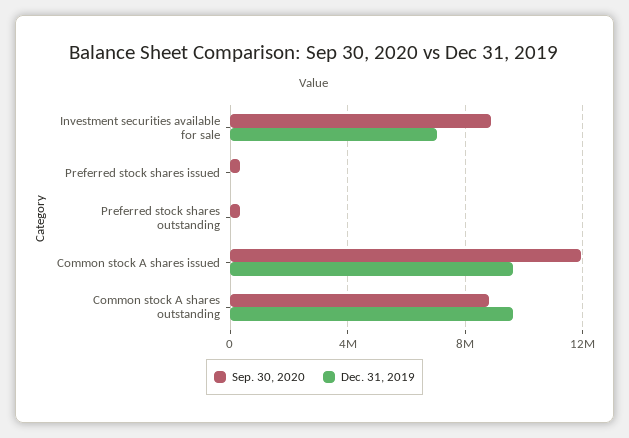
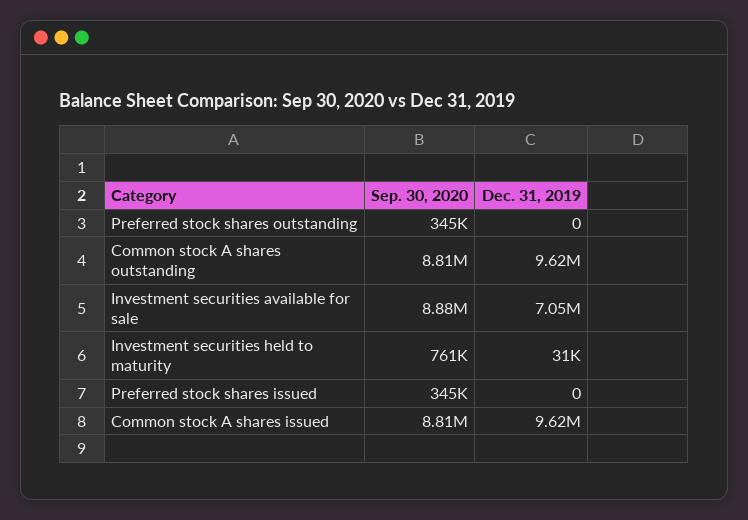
Sep. 30, 2020, Common stock A shares issued: 12000000 -> 8810000
Sep. 30, 2020, Investment securities held to maturity: none -> 761000
Dec. 31, 2019, Investment securities held to maturity: none -> 31000

